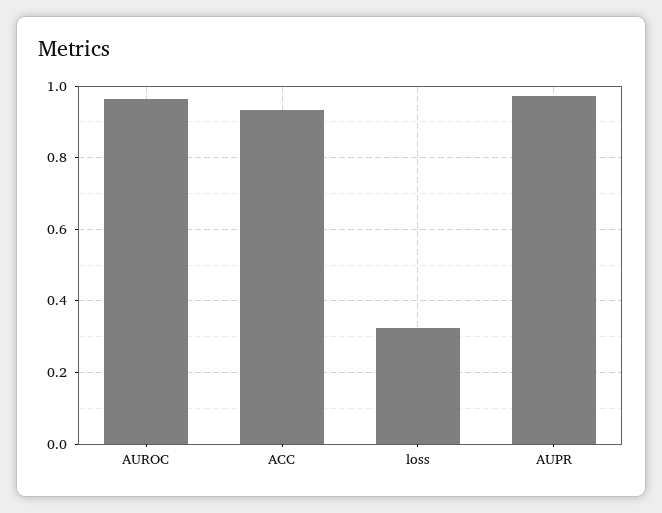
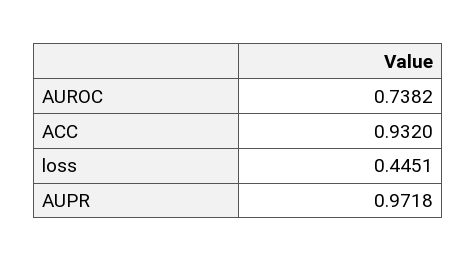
AUROC: 0.96 -> 0.7382
loss: 0.32 -> 0.4451

